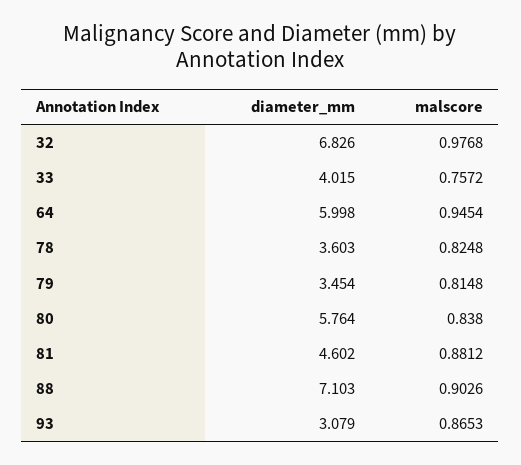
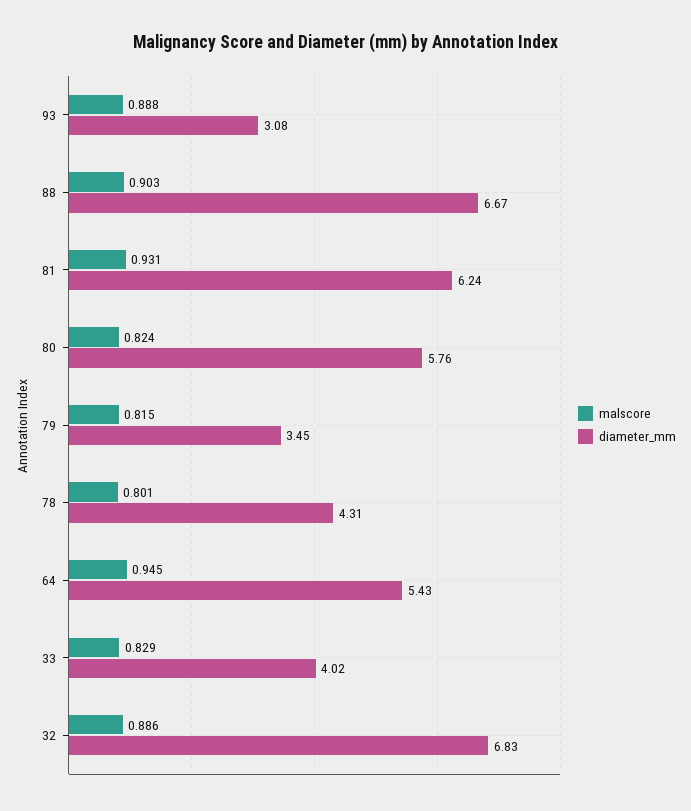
malscore, 32: 0.9768 -> 0.886
malscore, 33: 0.7572 -> 0.829
diameter_mm, 64: 5.998 -> 5.43
diameter_mm, 78: 3.603 -> 4.31
malscore, 78: 0.8248 -> 0.801
malscore, 80: 0.838 -> 0.824
diameter_mm, 81: 4.602 -> 6.24
malscore, 81: 0.8812 -> 0.931
diameter_mm, 88: 7.103 -> 6.67
malscore, 93: 0.8653 -> 0.888

